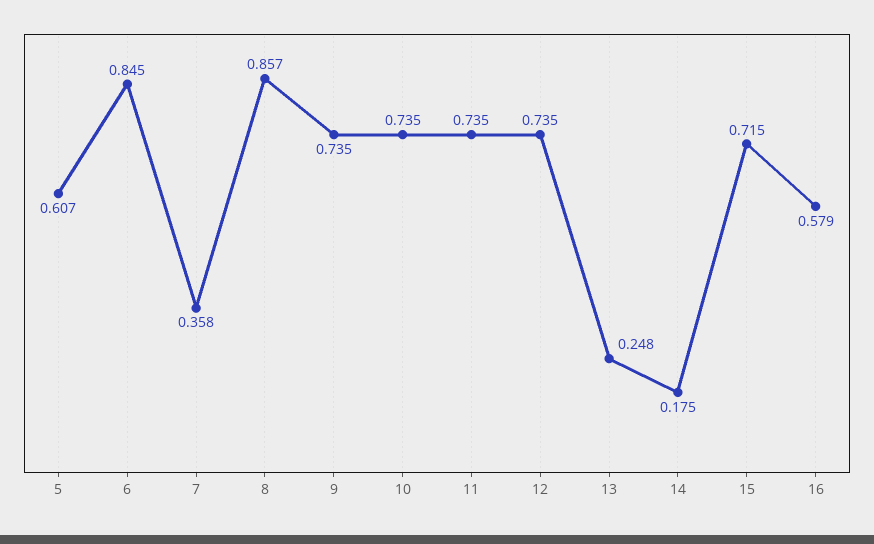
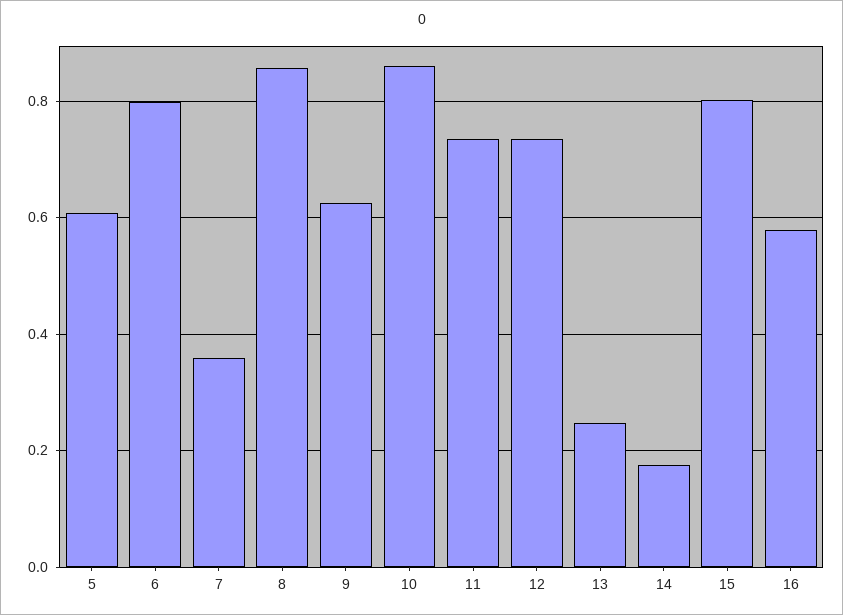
6: 0.845 -> 0.8
9: 0.735 -> 0.62
10: 0.735 -> 0.86
15: 0.715 -> 0.8

